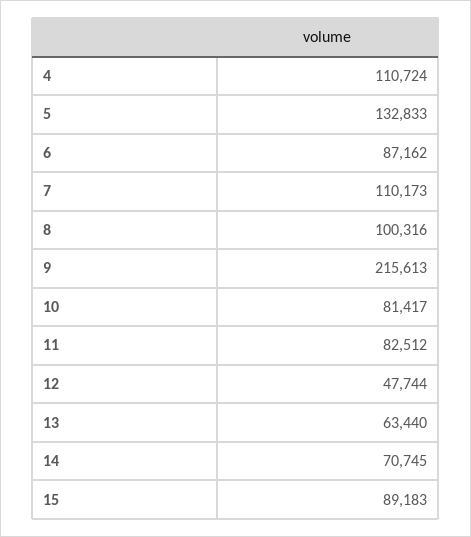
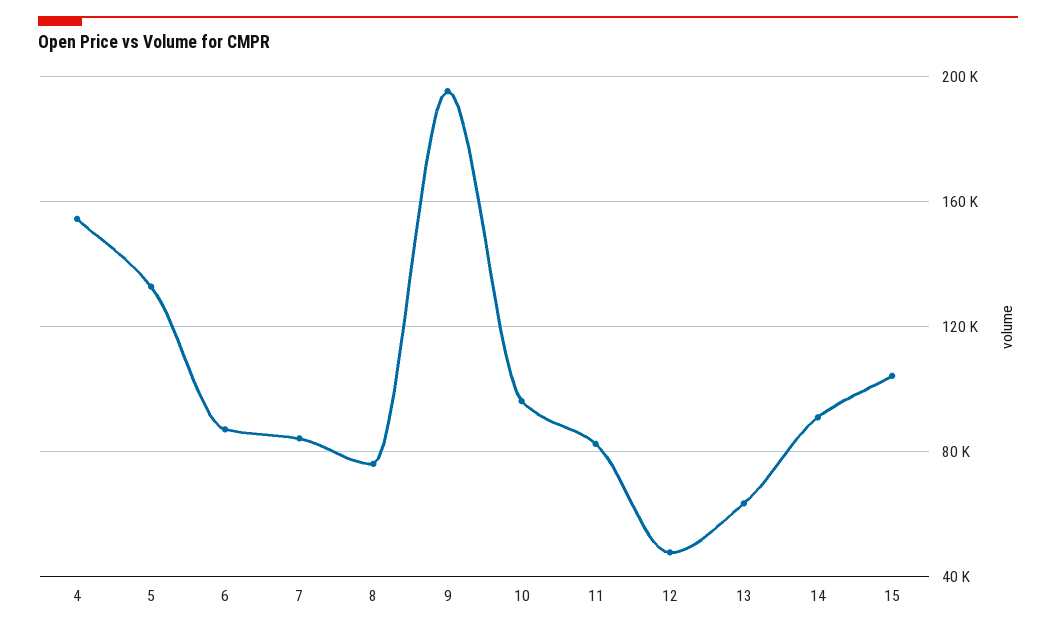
4: 110724 -> 155000
7: 110173 -> 85000
8: 100316 -> 75000
9: 215613 -> 195000
10: 81417 -> 95000
14: 70745 -> 90000
15: 89183 -> 105000

